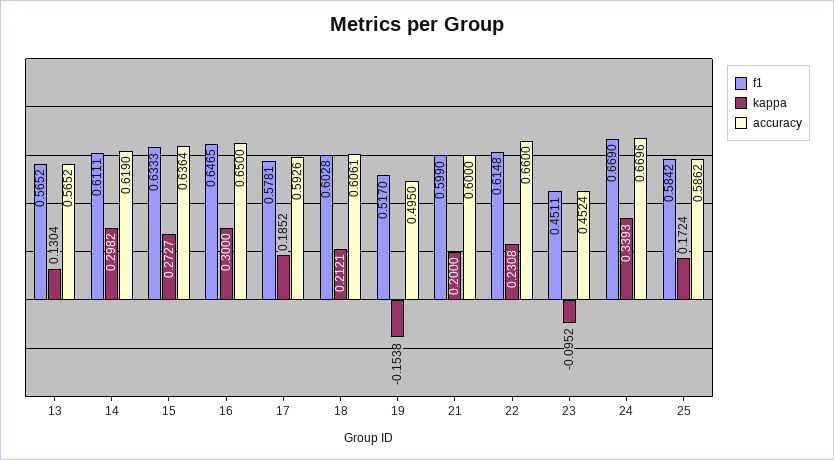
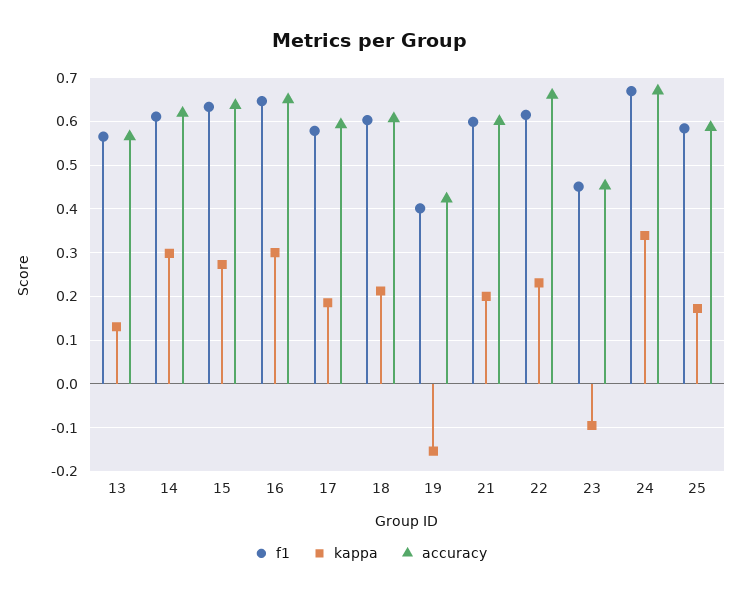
f1, 19: 0.517 -> 0.4
accuracy, 19: 0.495 -> 0.42

